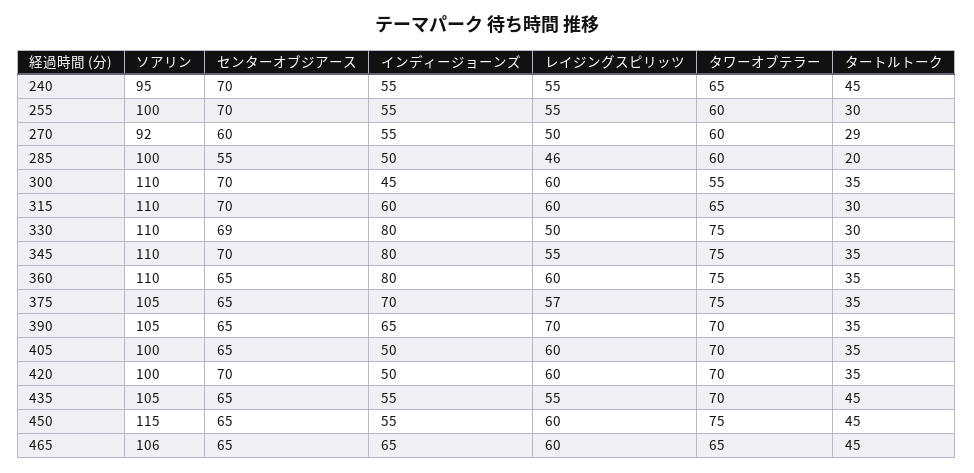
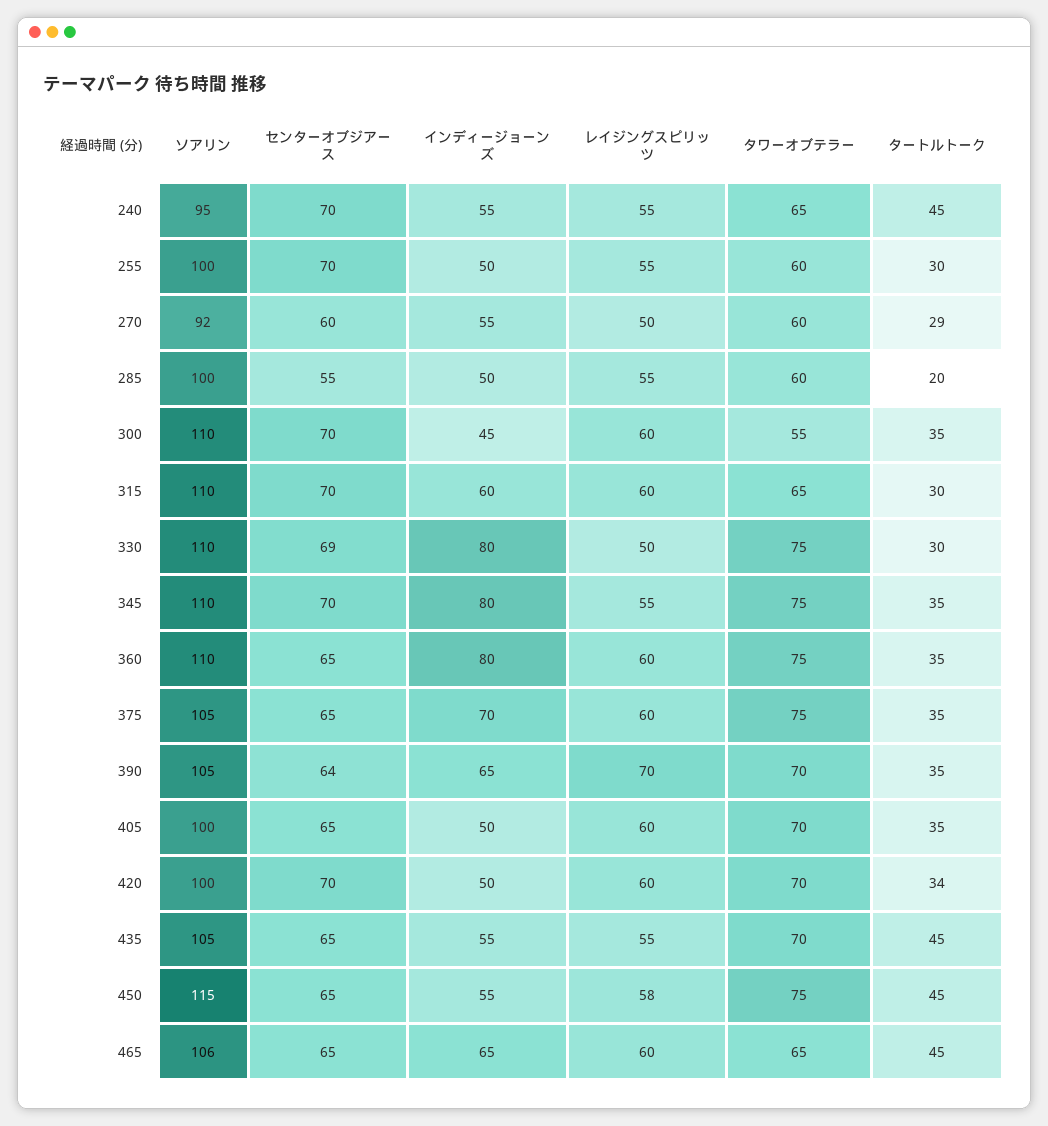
インディージョーンズ, 255: 55 -> 50
レイジングスピリッツ, 285: 46 -> 55
レイジングスピリッツ, 375: 57 -> 60
センターオブジアース, 390: 65 -> 64
タートルトーク, 420: 35 -> 34
レイジングスピリッツ, 450: 60 -> 58

